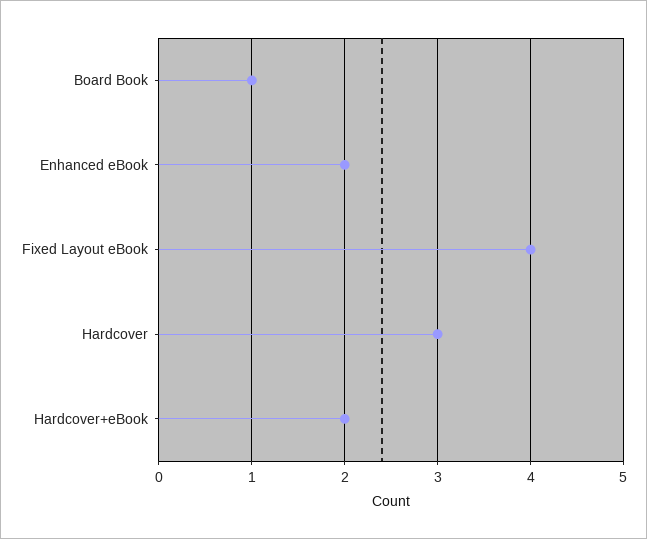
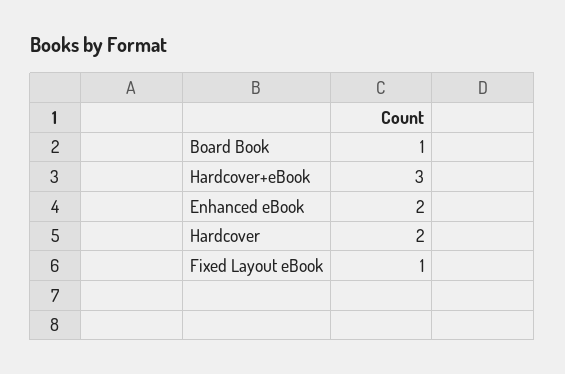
Fixed Layout eBook: 4 -> 1
Hardcover: 3 -> 2
Hardcover+eBook: 2 -> 3

